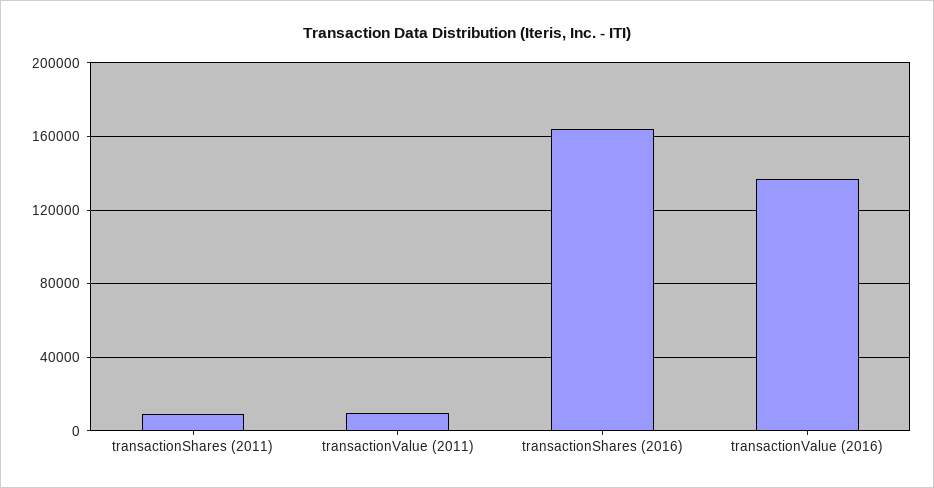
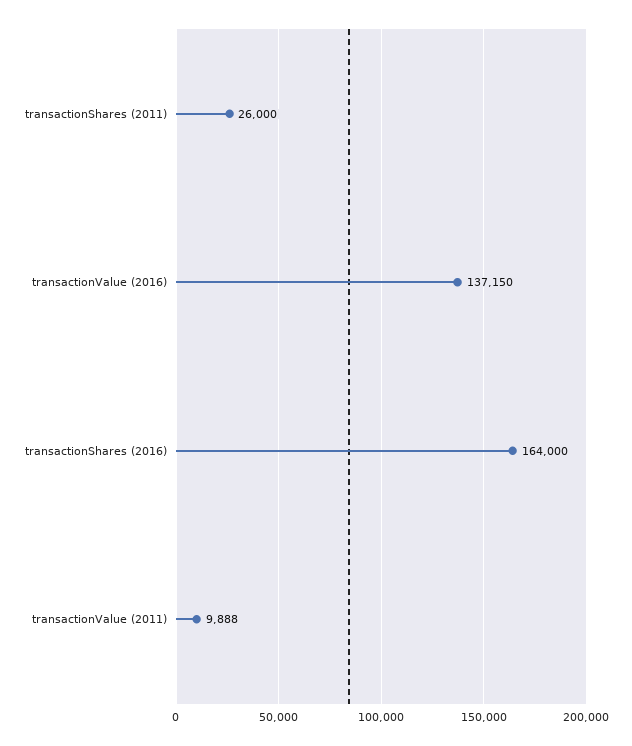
transactionShares (2011): 10000 -> 26000

